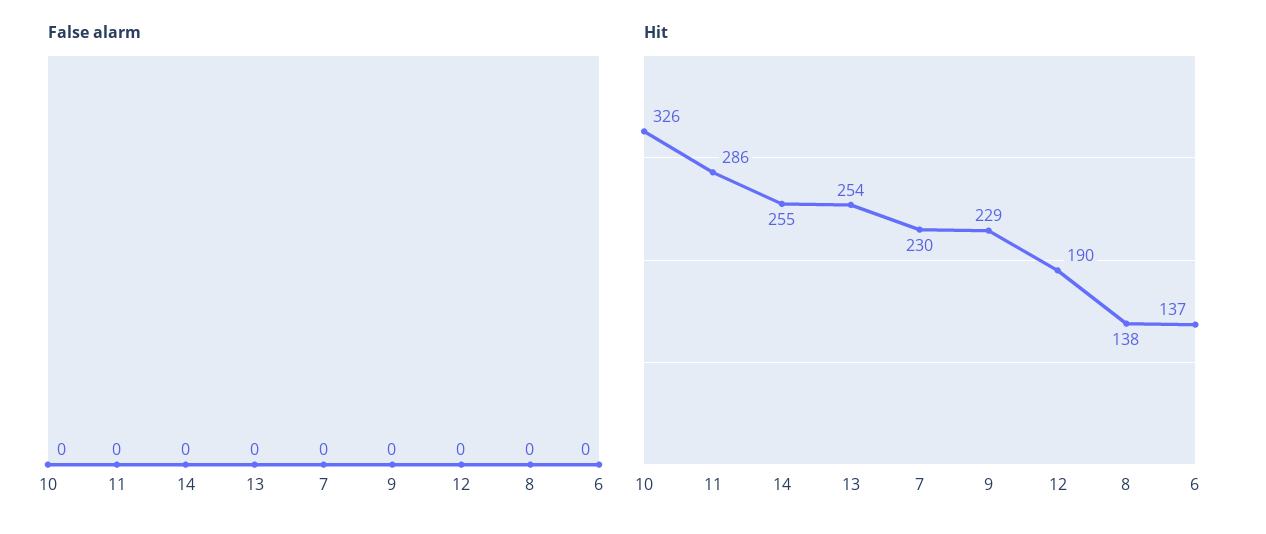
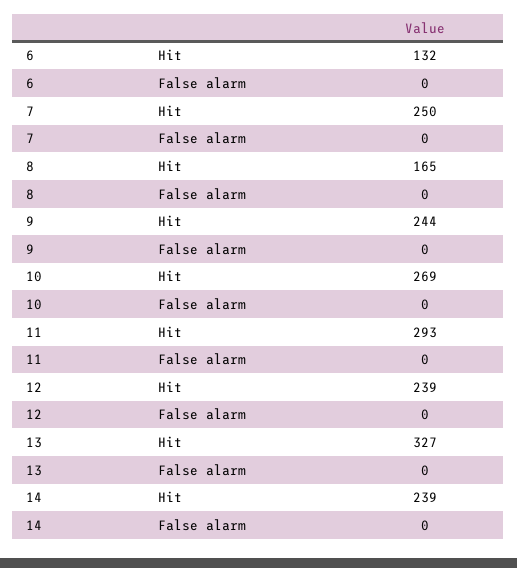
Hit, 10: 326 -> 269
Hit, 11: 286 -> 293
Hit, 14: 255 -> 239
Hit, 13: 254 -> 327
Hit, 7: 230 -> 250
Hit, 9: 229 -> 244
Hit, 12: 190 -> 239
Hit, 8: 138 -> 165
Hit, 6: 137 -> 132

